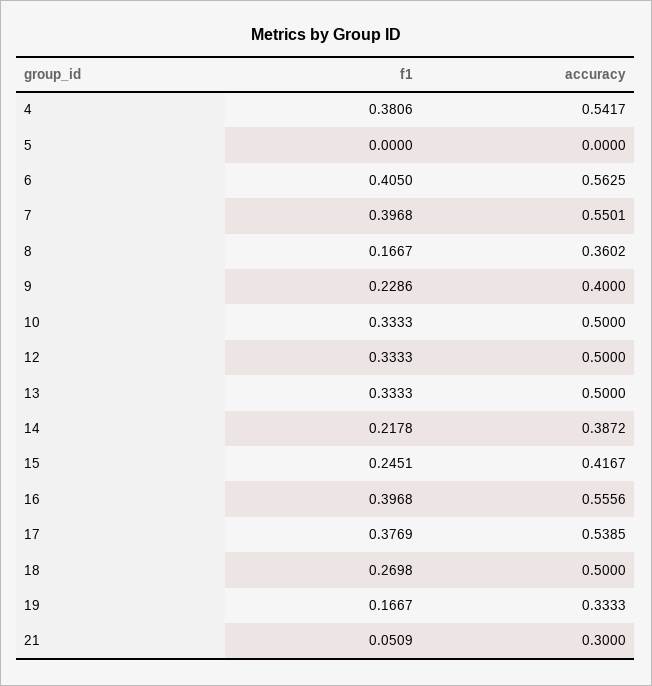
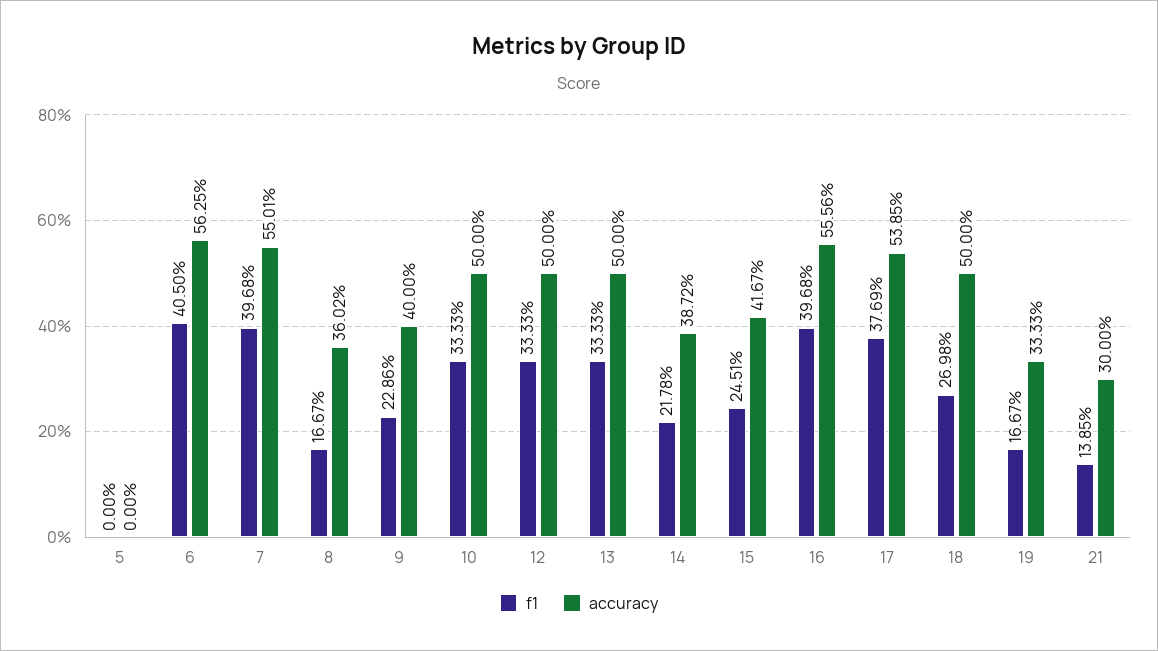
f1, 4: 0.3806 -> none
accuracy, 4: 0.5417 -> none
f1, 21: 0.0509 -> 0.1385

